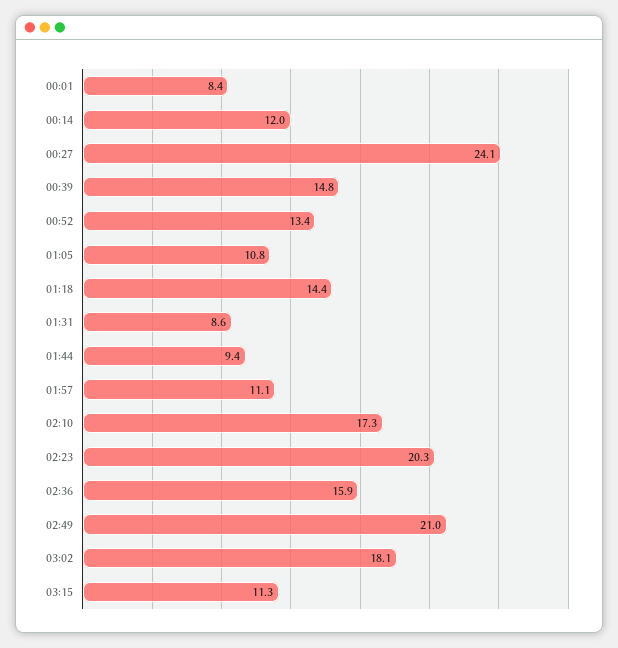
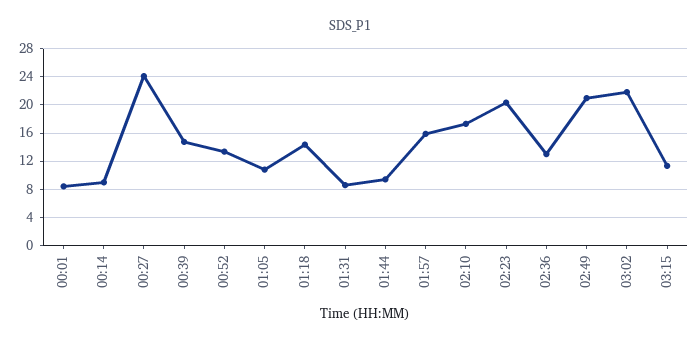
00:14: 12 -> 9
01:57: 11.1 -> 16
02:36: 15.9 -> 13
03:02: 18.1 -> 22

